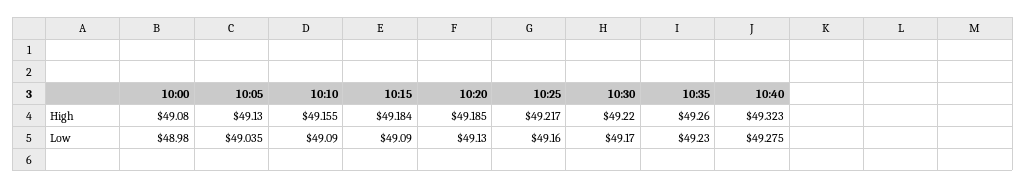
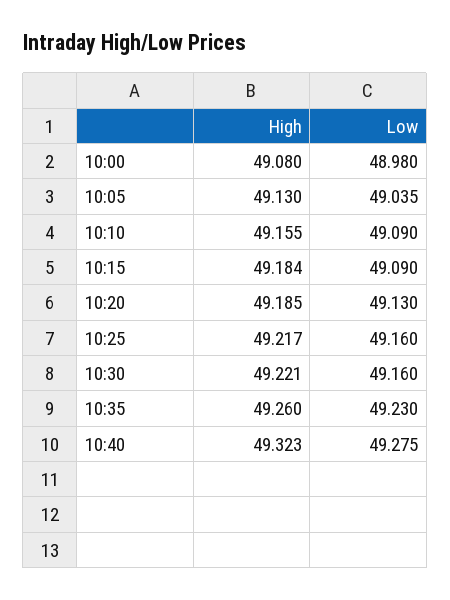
10:30, High: 49.22 -> 49.221
10:30, Low: 49.17 -> 49.16

